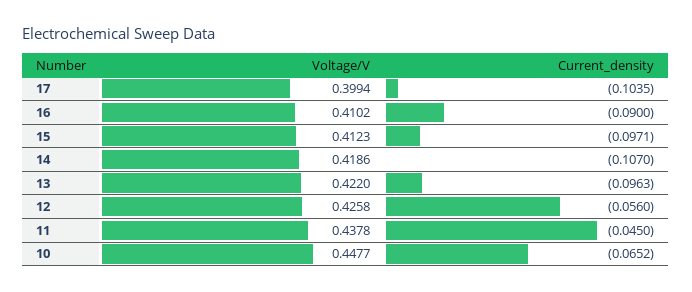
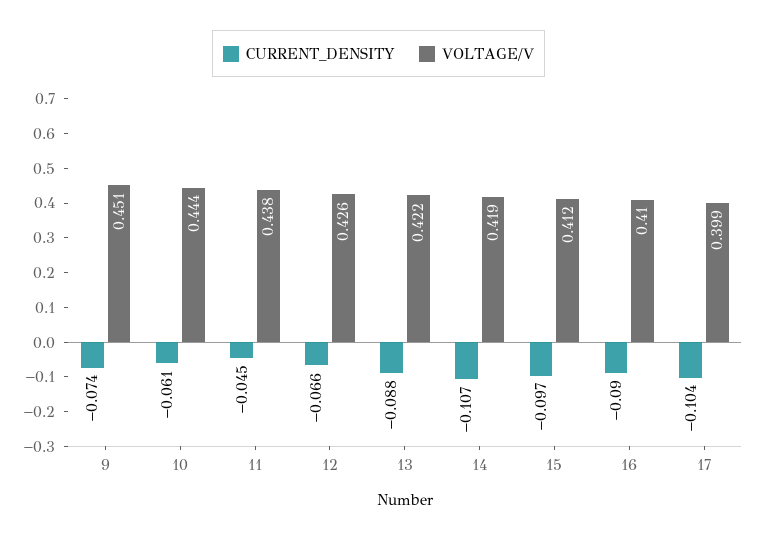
Current_density, 13: -0.0963 -> -0.088
Current_density, 12: -0.056 -> -0.066
Voltage/V, 10: 0.4477 -> 0.444
Current_density, 10: -0.0652 -> -0.061
Current_density, 9: none -> -0.074
Voltage/V, 9: none -> 0.451

